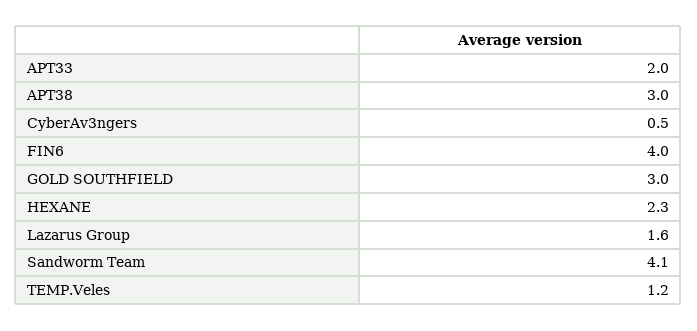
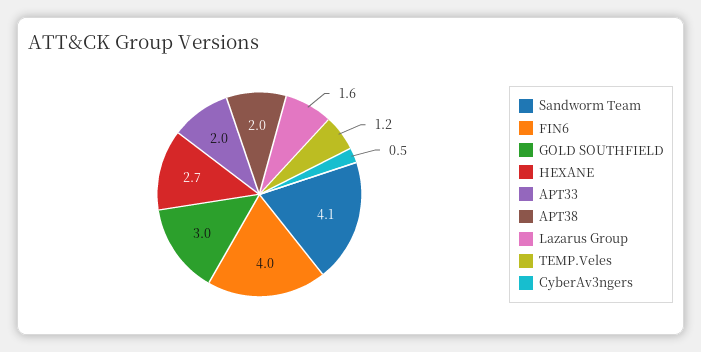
APT38: 3 -> 2
HEXANE: 2.3 -> 2.7

